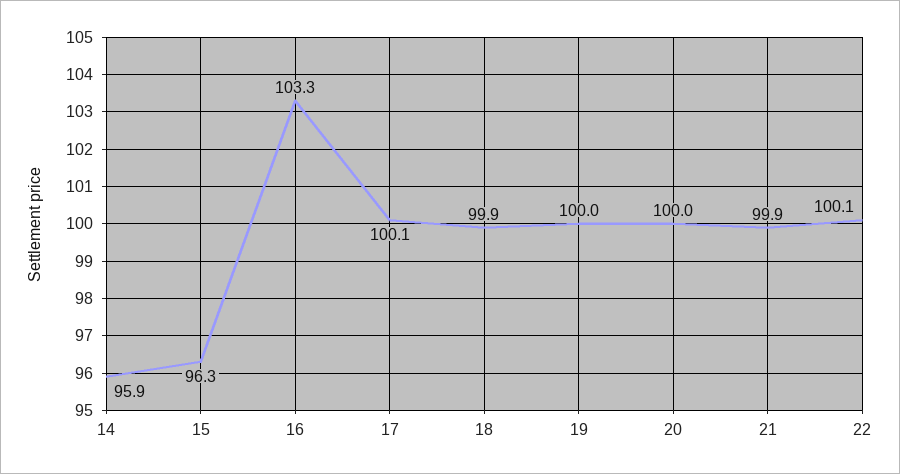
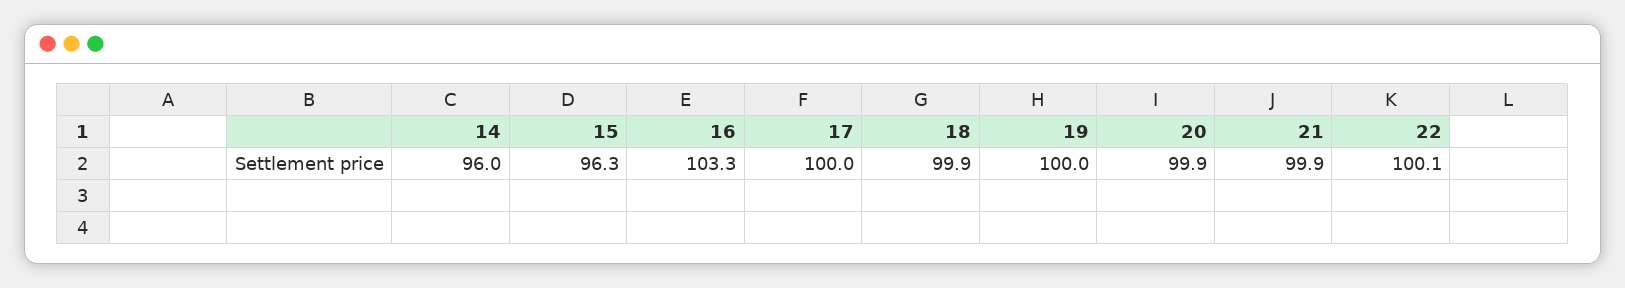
14: 95.9 -> 96
17: 100.1 -> 100
20: 100 -> 99.9

